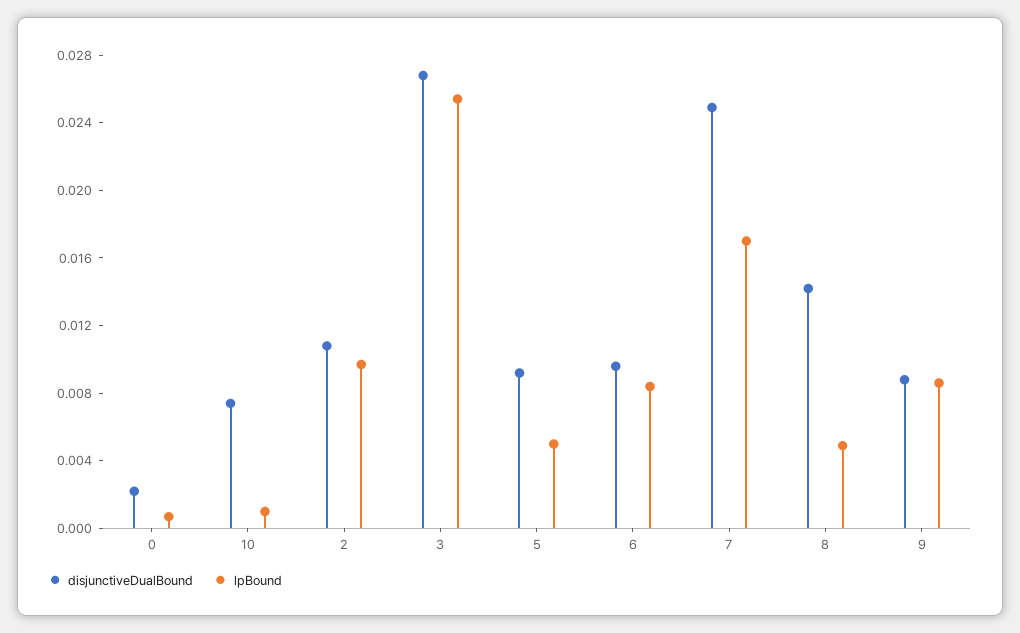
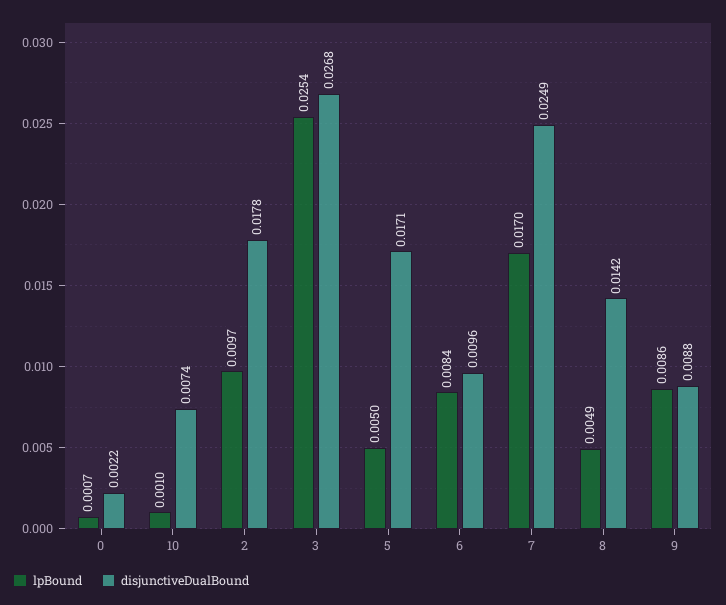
disjunctiveDualBound, 2: 0.011 -> 0.0178
disjunctiveDualBound, 5: 0.009 -> 0.0171

